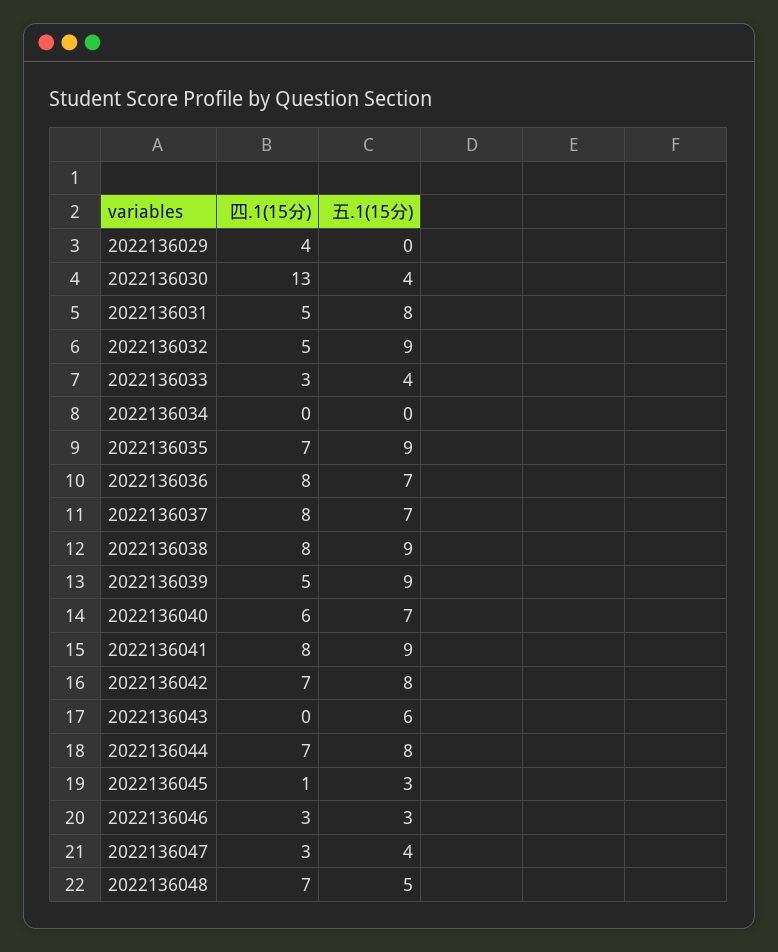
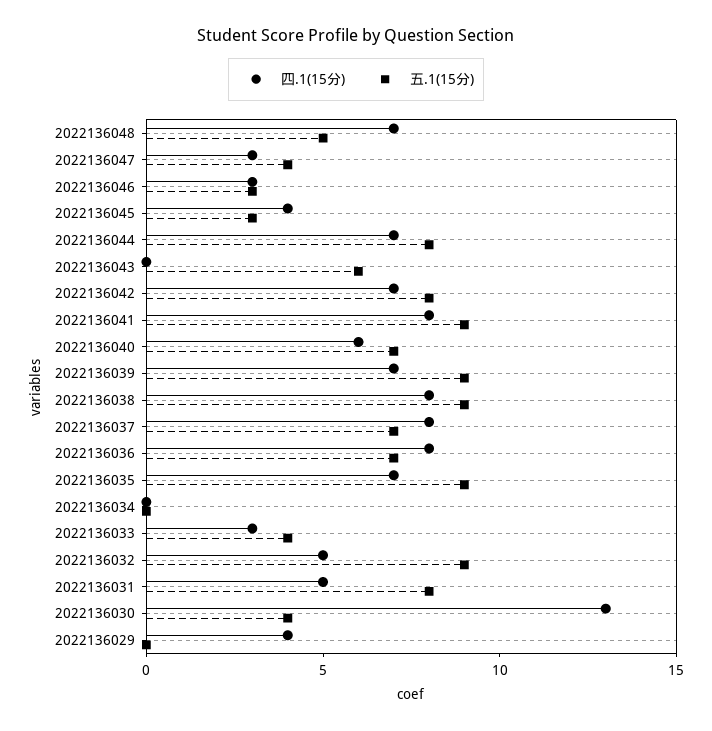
四.1(15分), 2022136039: 5 -> 7
四.1(15分), 2022136045: 1 -> 4

